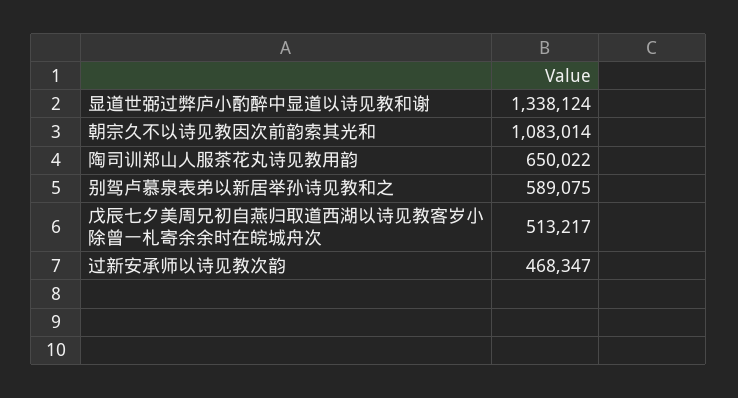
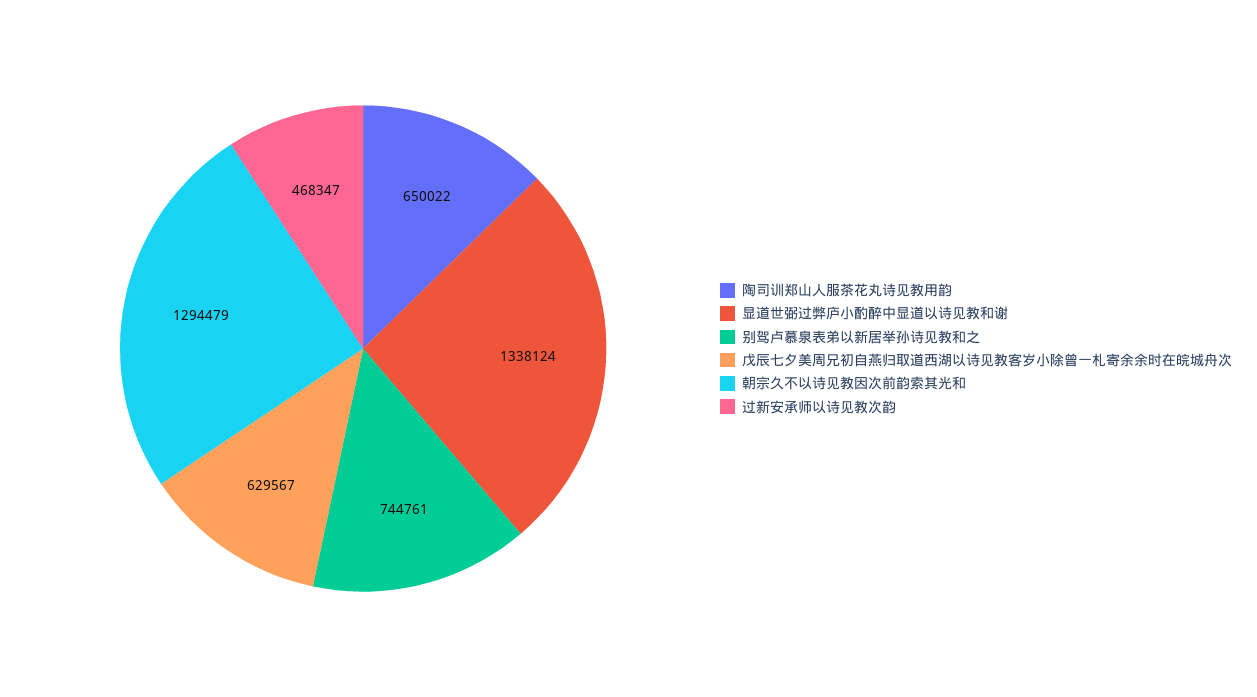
朝宗久不以诗见教因次前韵索其光和: 1083014 -> 1294479
别驾卢慕泉表弟以新居举孙诗见教和之: 589075 -> 744761
戊辰七夕美周兄初自燕归取道西湖以诗见教客岁小除曾一札寄余余时在皖城舟次: 513217 -> 629567

